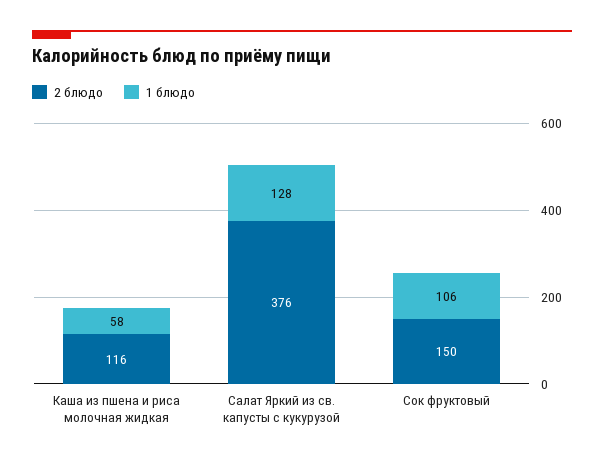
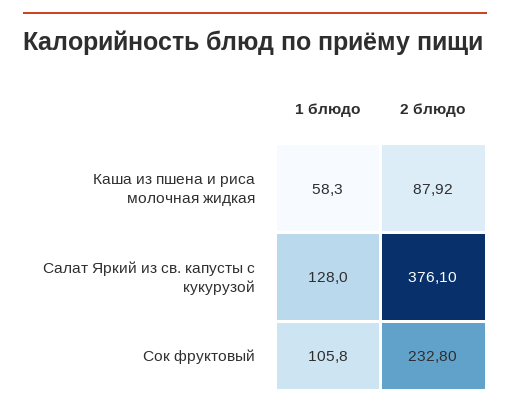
2 блюдо, Каша из пшена и риса молочная жидкая: 116 -> 87.92
2 блюдо, Сок фруктовый: 150 -> 232.8

